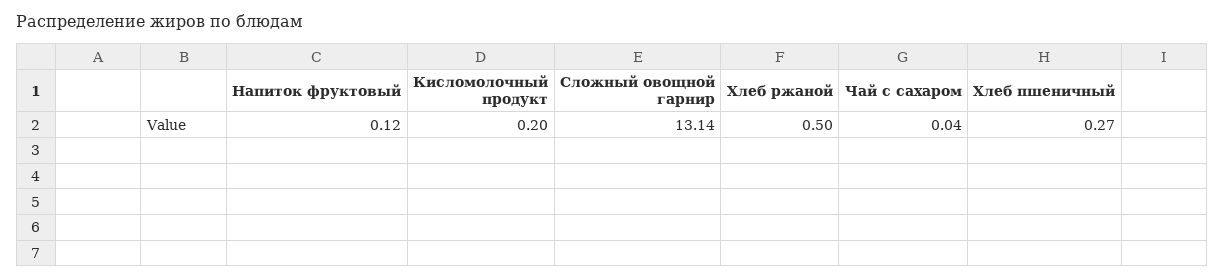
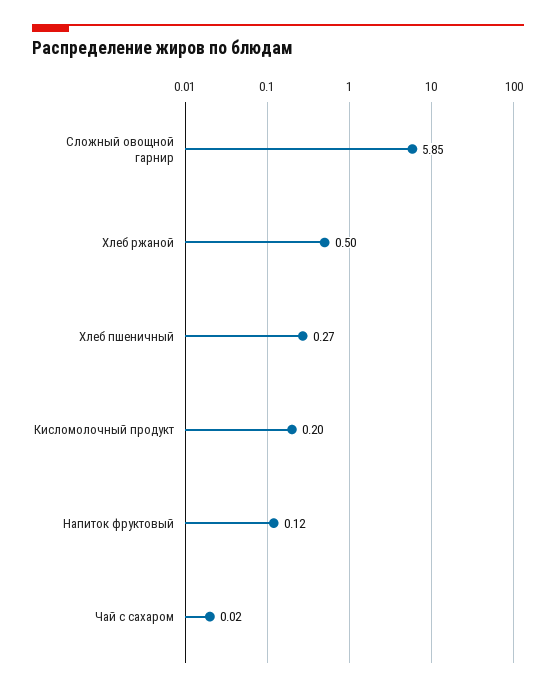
Сложный овощной гарнир: 13.14 -> 5.85
Чай с сахаром: 0.04 -> 0.02

